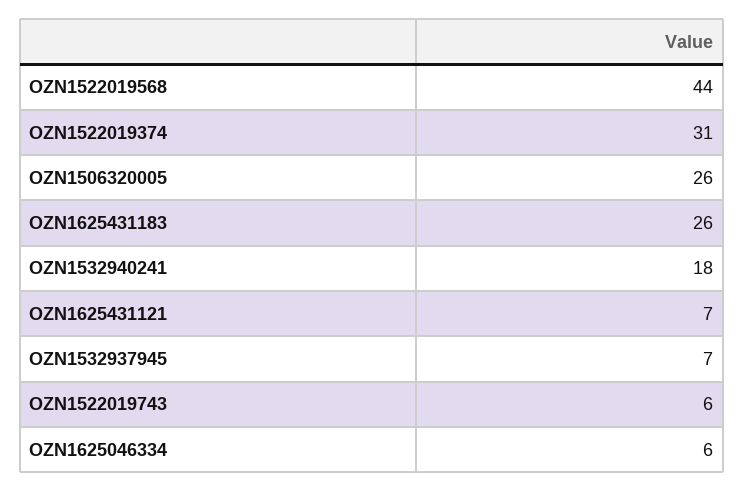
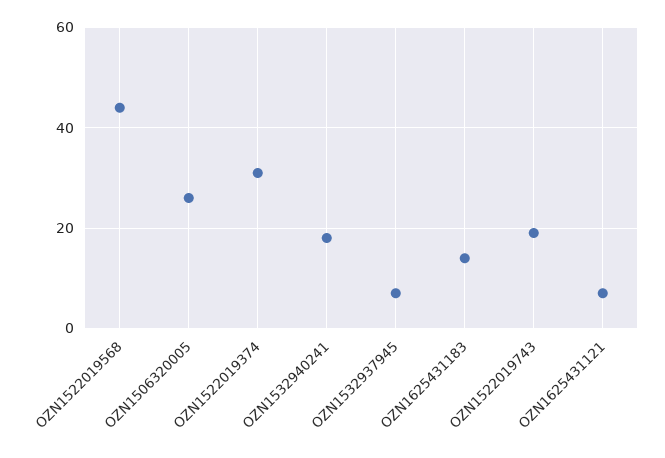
OZN1625431183: 26 -> 15
OZN1522019743: 6 -> 20
OZN1625046334: 6 -> none

